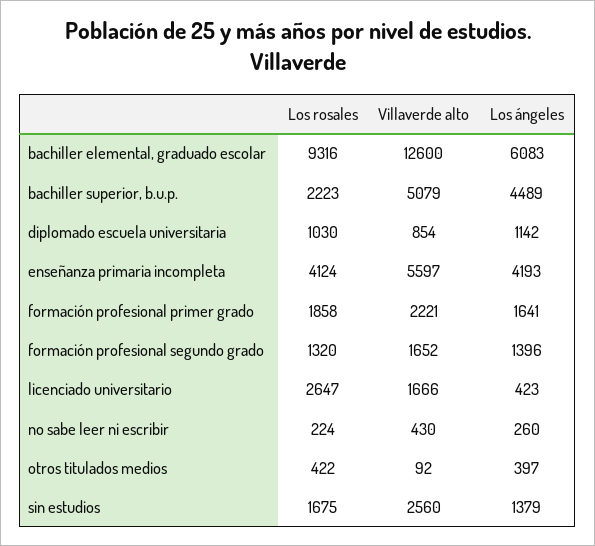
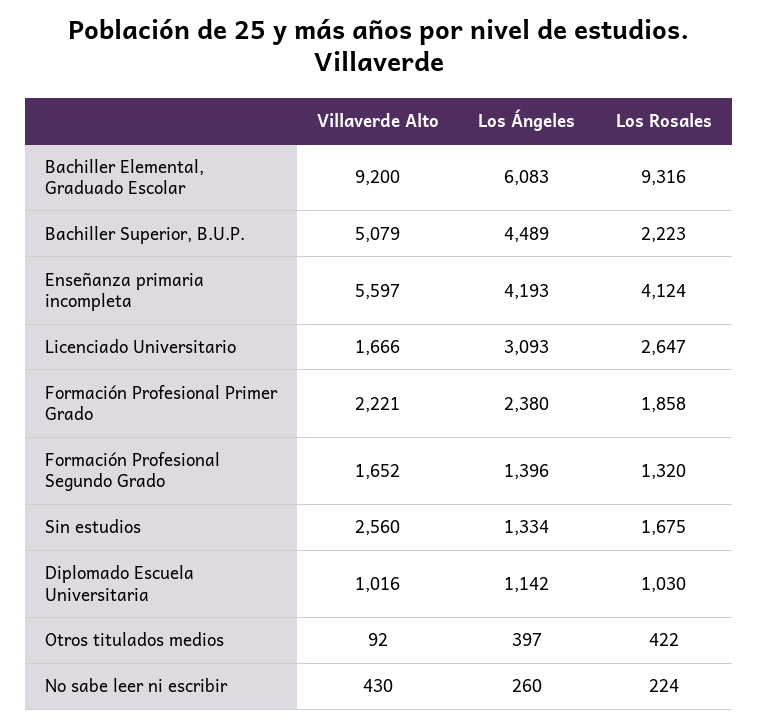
Villaverde alto, bachiller elemental, graduado escolar: 12600 -> 9200
Villaverde alto, diplomado escuela universitaria: 854 -> 1016
Los ángeles, formación profesional primer grado: 1641 -> 2380
Los ángeles, licenciado universitario: 423 -> 3093
Los ángeles, sin estudios: 1379 -> 1334

